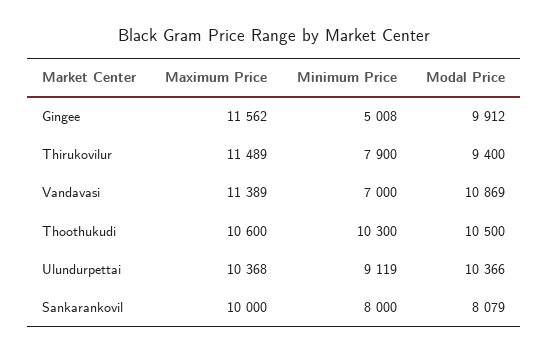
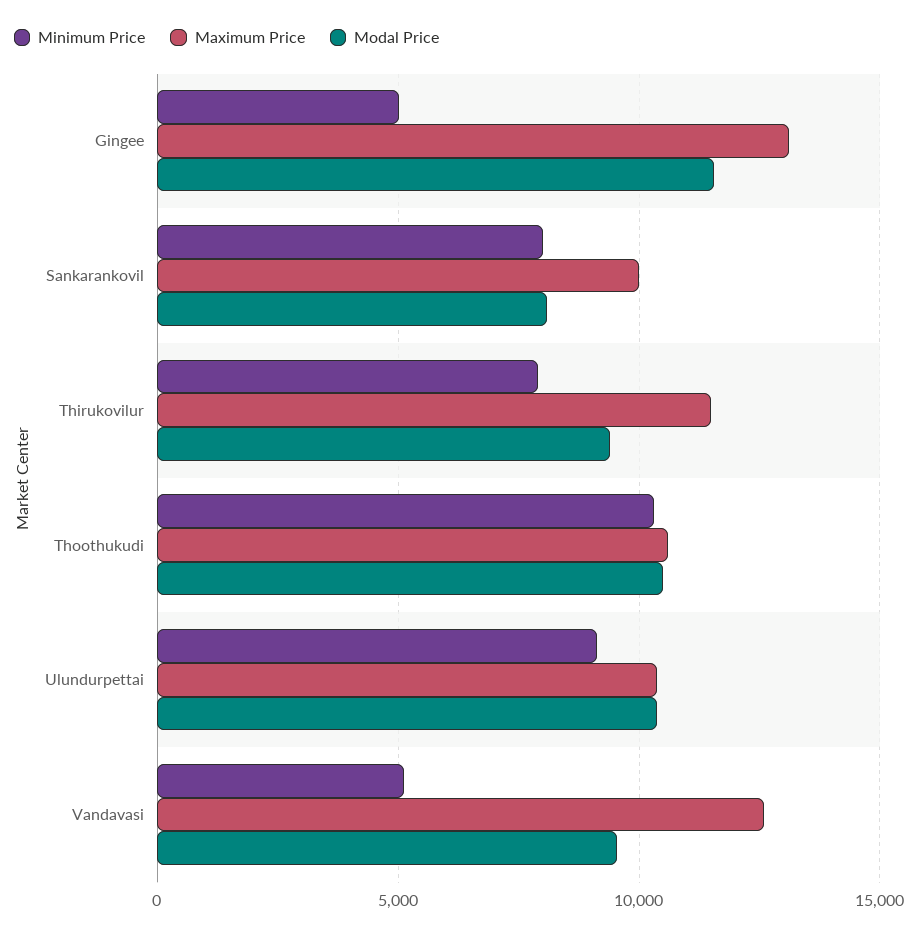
Maximum Price, Gingee: 11562 -> 13000
Modal Price, Gingee: 9912 -> 11500
Maximum Price, Vandavasi: 11389 -> 12500
Minimum Price, Vandavasi: 7000 -> 5000
Modal Price, Vandavasi: 10869 -> 9500

